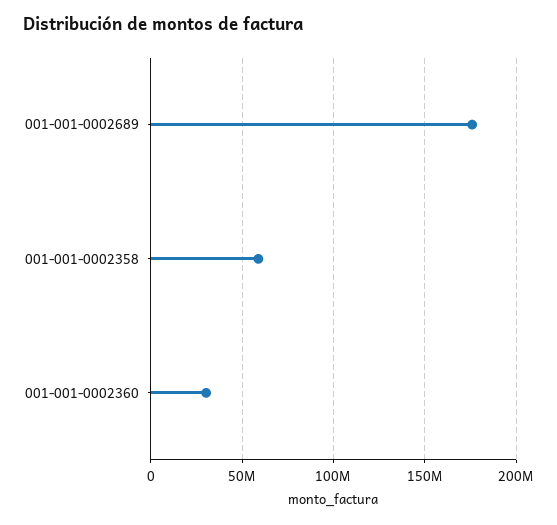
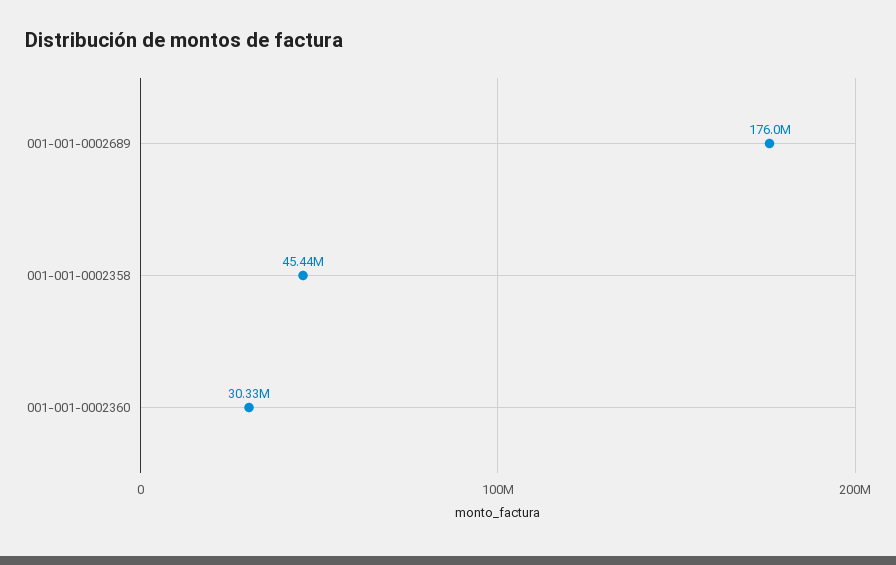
001-001-0002358: 60000000 -> 45440000

